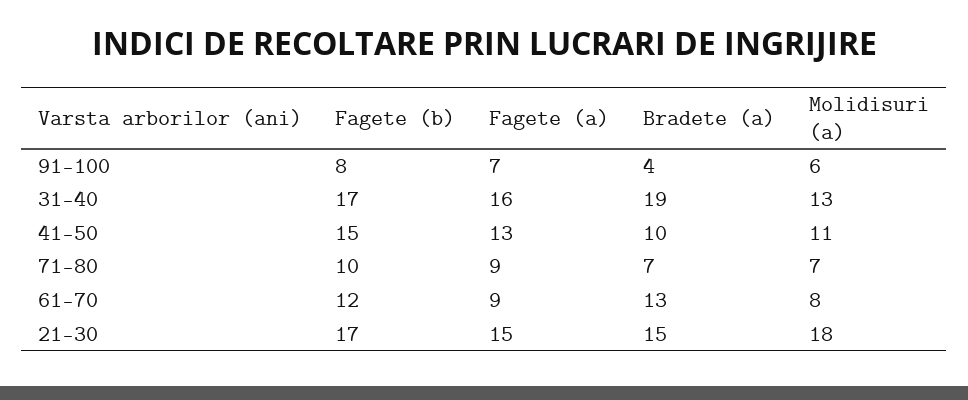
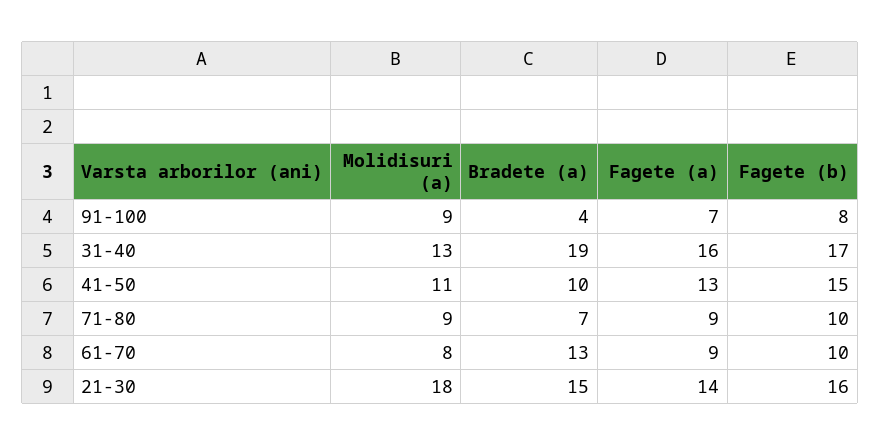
Molidisuri (a), 91-100: 6 -> 9
Molidisuri (a), 71-80: 7 -> 9
Fagete (b), 61-70: 12 -> 10
Fagete (b), 21-30: 17 -> 16
Fagete (a), 21-30: 15 -> 14

